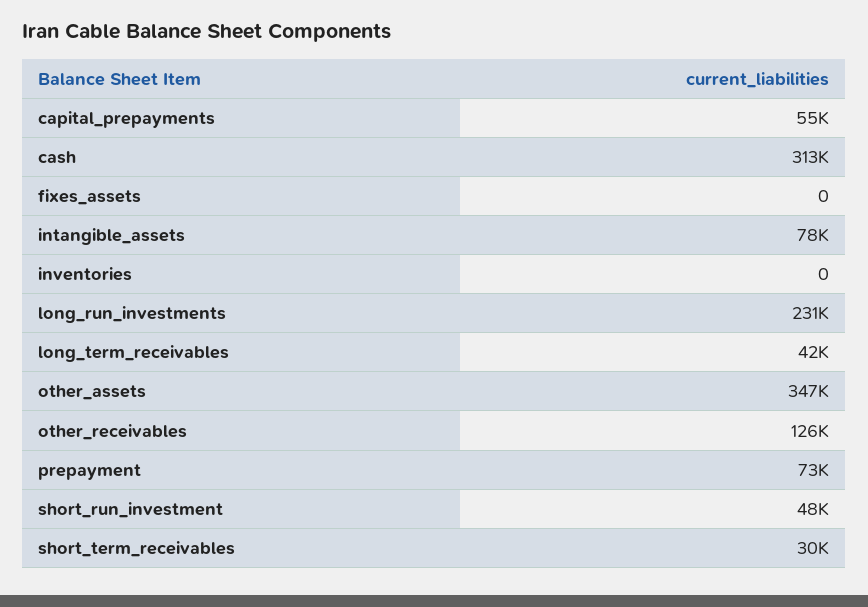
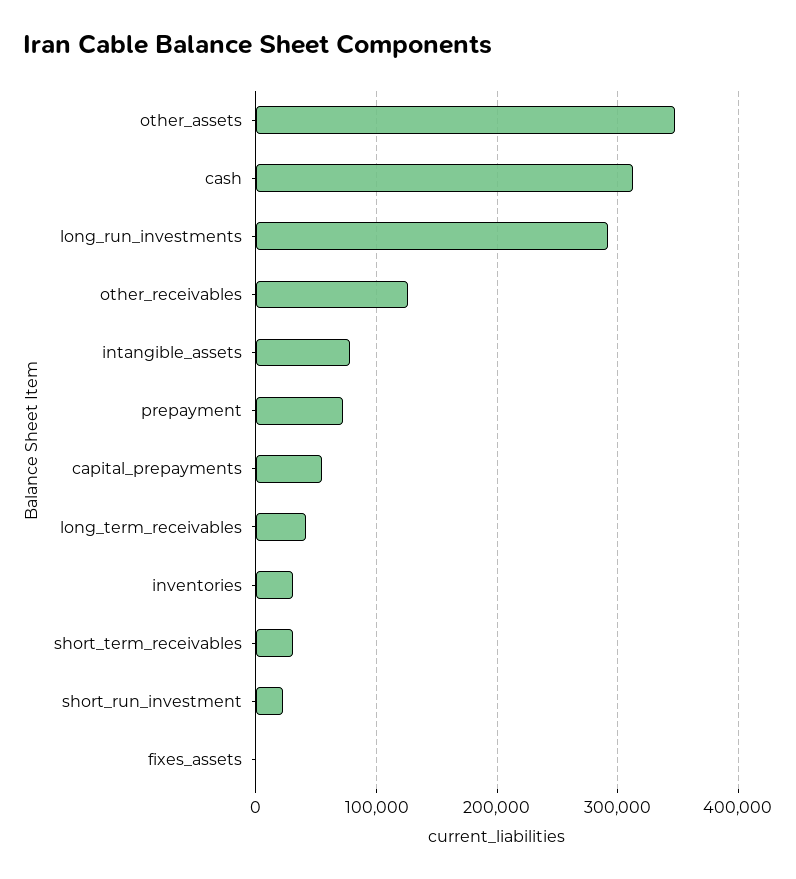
inventories: 0 -> 30000
long_run_investments: 231000 -> 290000
short_run_investment: 48000 -> 20000

